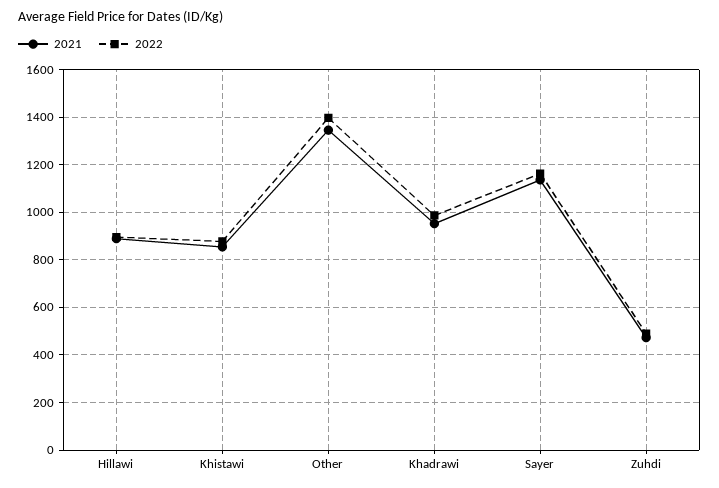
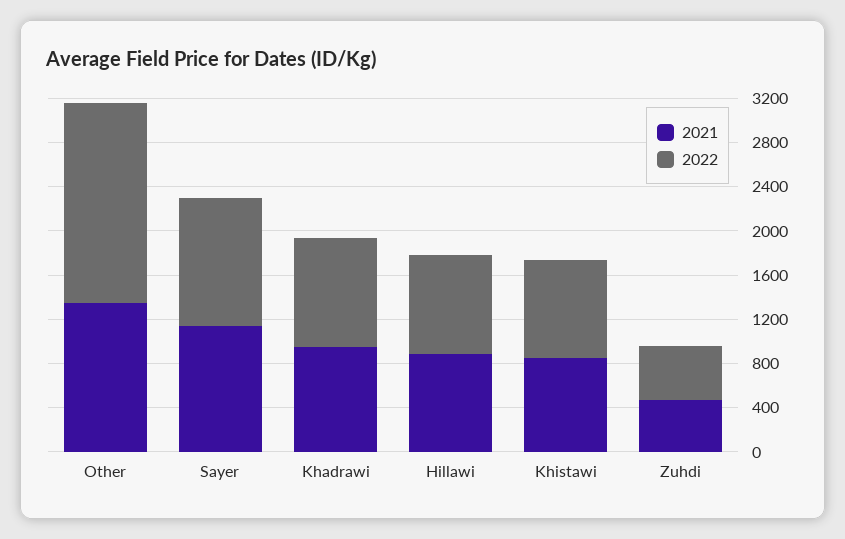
2022, Other: 1400 -> 1800

